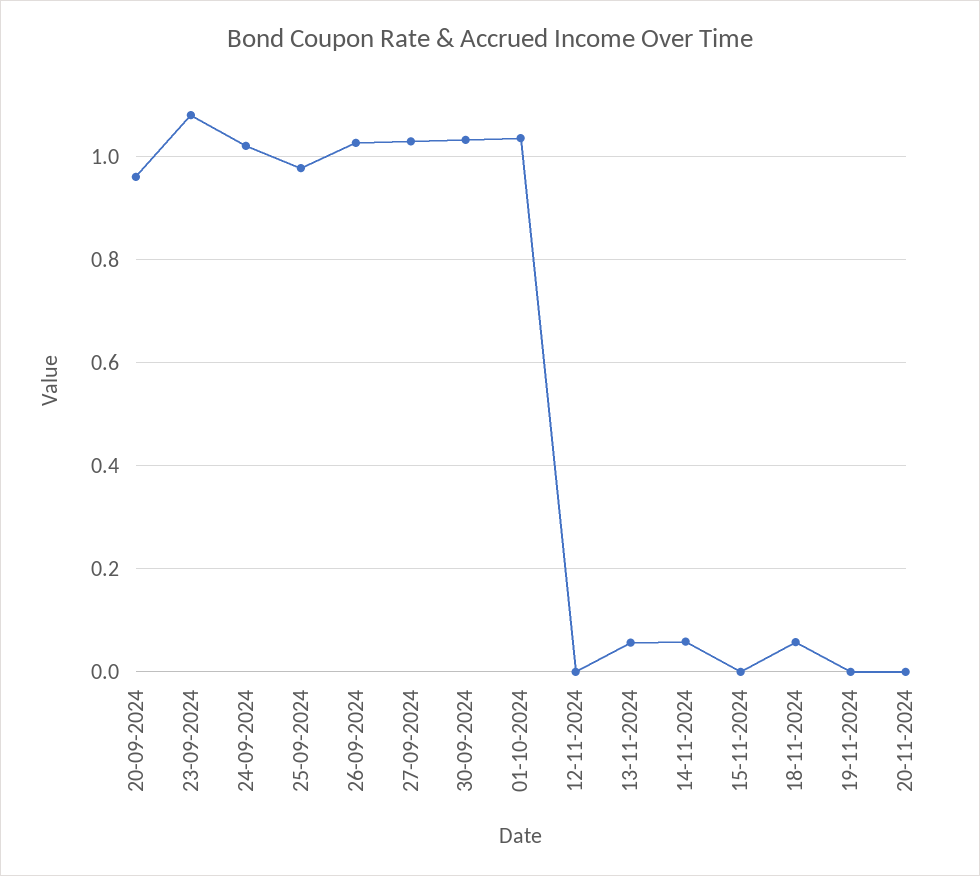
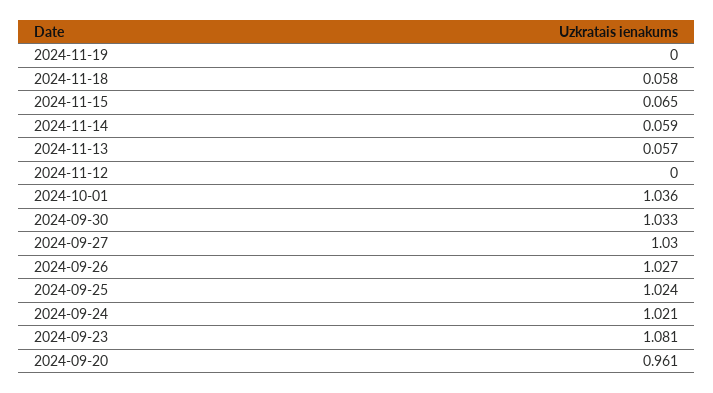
25-09-2024: 0.98 -> 1.024
15-11-2024: 0 -> 0.065
20-11-2024: 0 -> none

